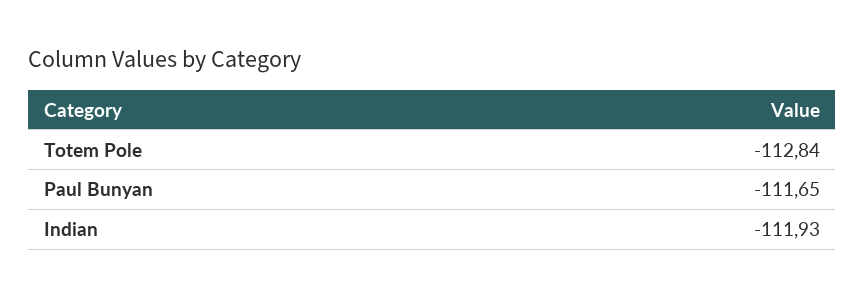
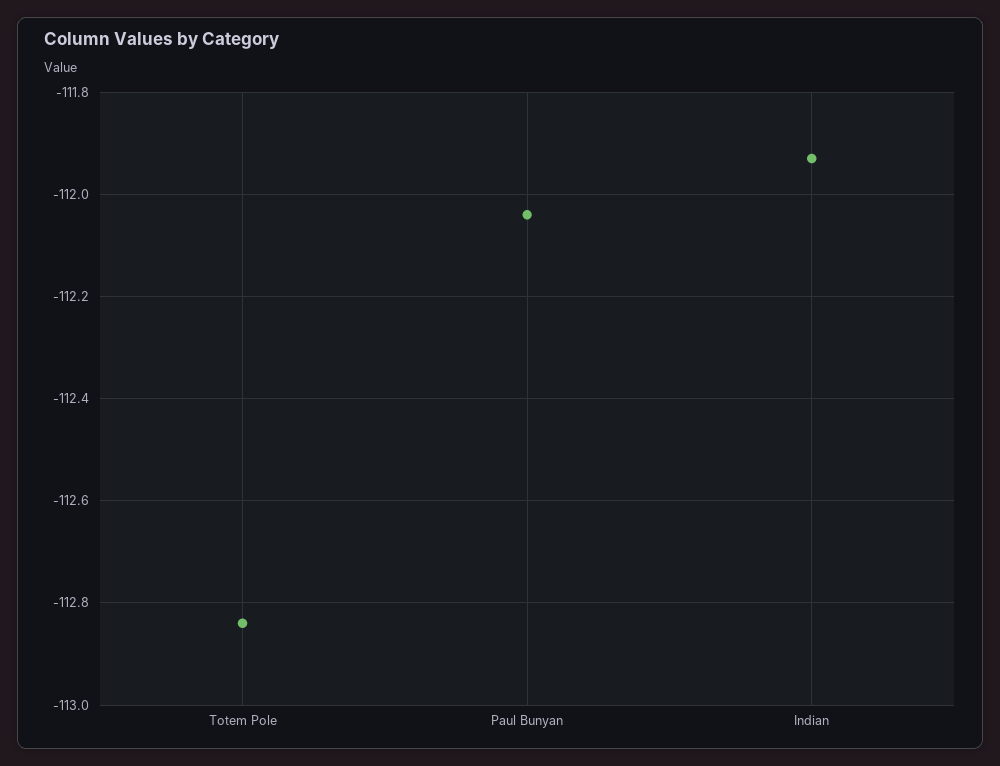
Paul Bunyan: -111.65 -> -112.05

